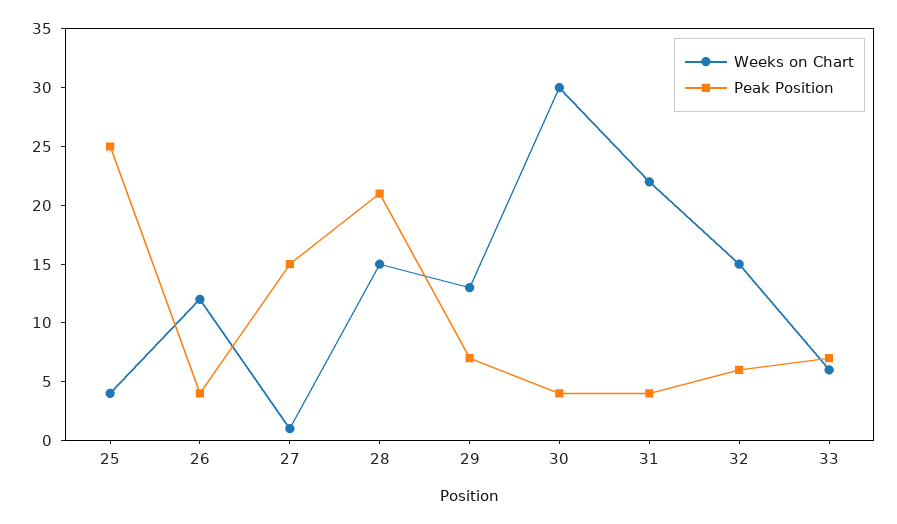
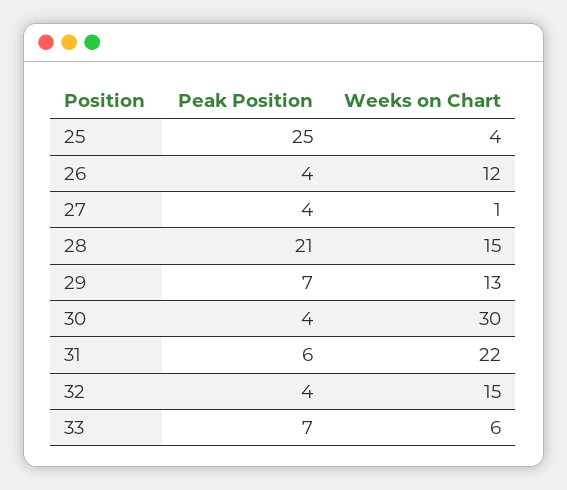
Peak Position, 27: 15 -> 4
Peak Position, 31: 4 -> 6
Peak Position, 32: 6 -> 4

